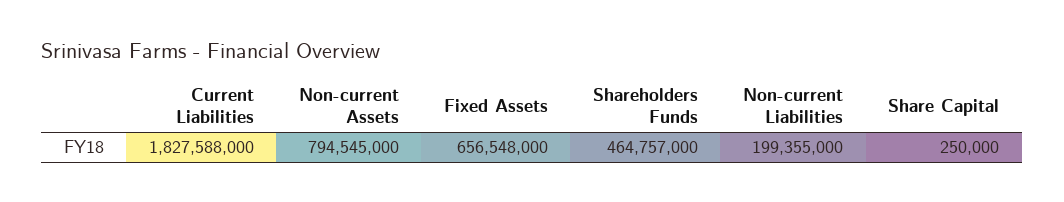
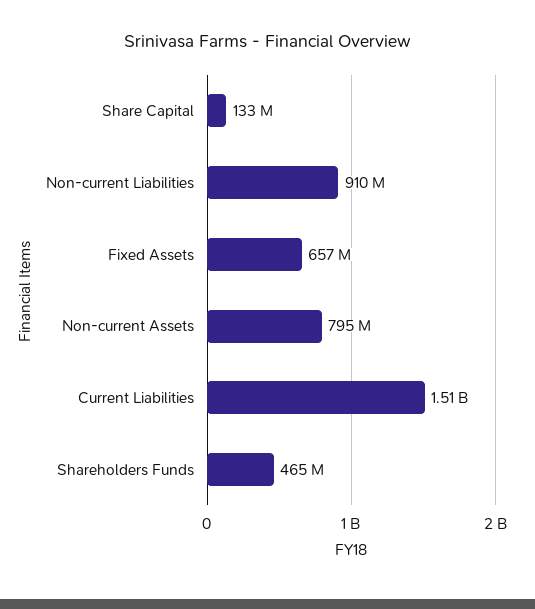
Current Liabilities: 1827588000 -> 1510000000
Non-current Liabilities: 199355000 -> 910000000
Share Capital: 250000 -> 133000000

